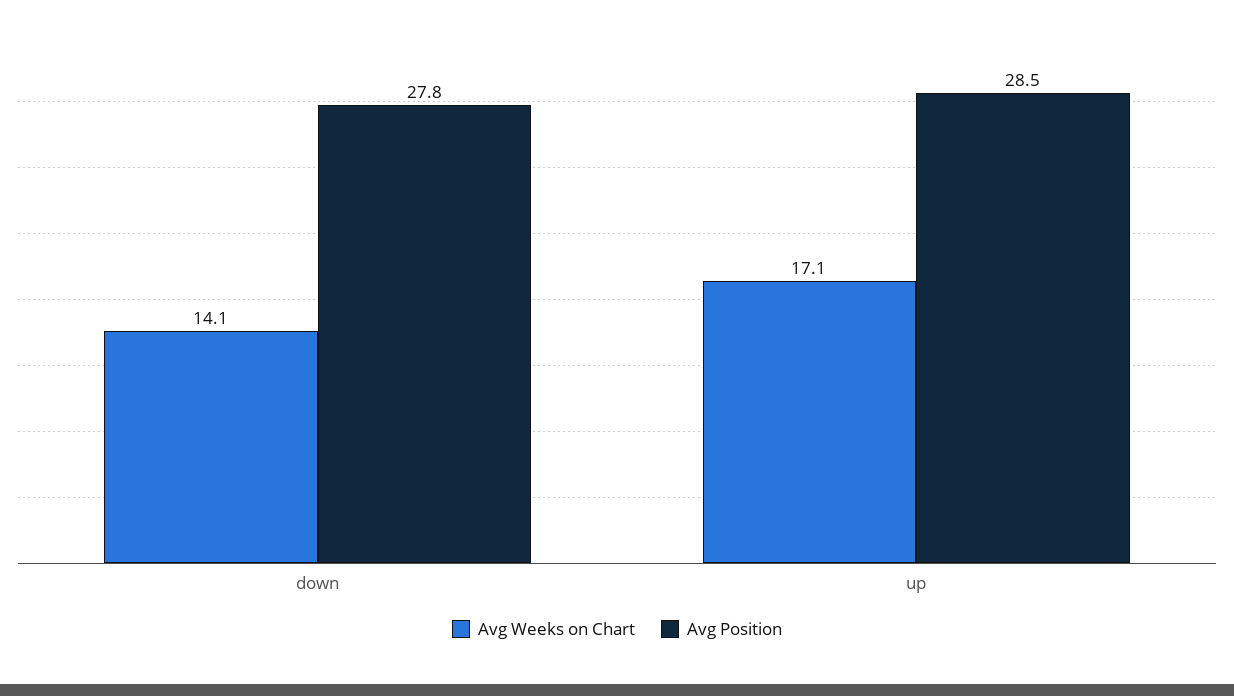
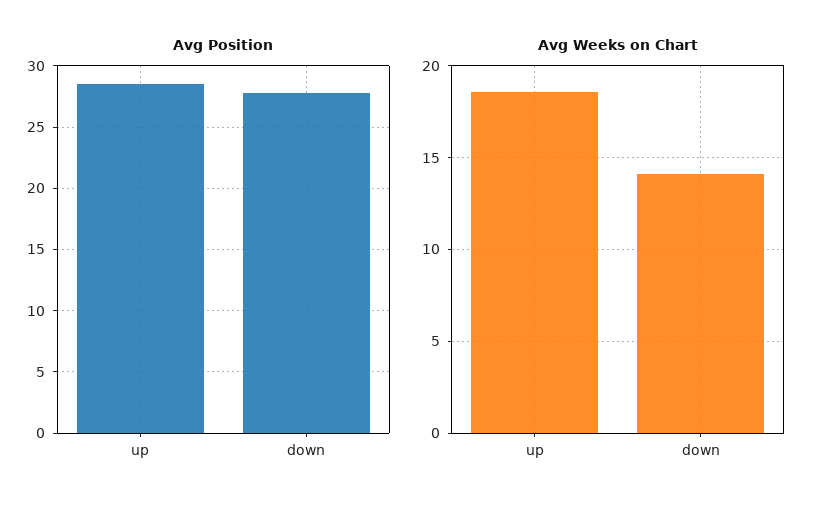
Avg Weeks on Chart, up: 17.1 -> 18.5

